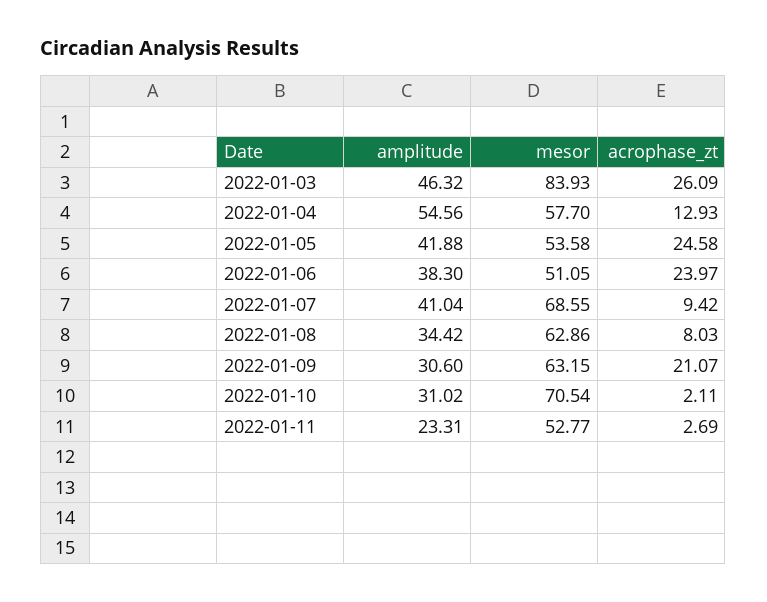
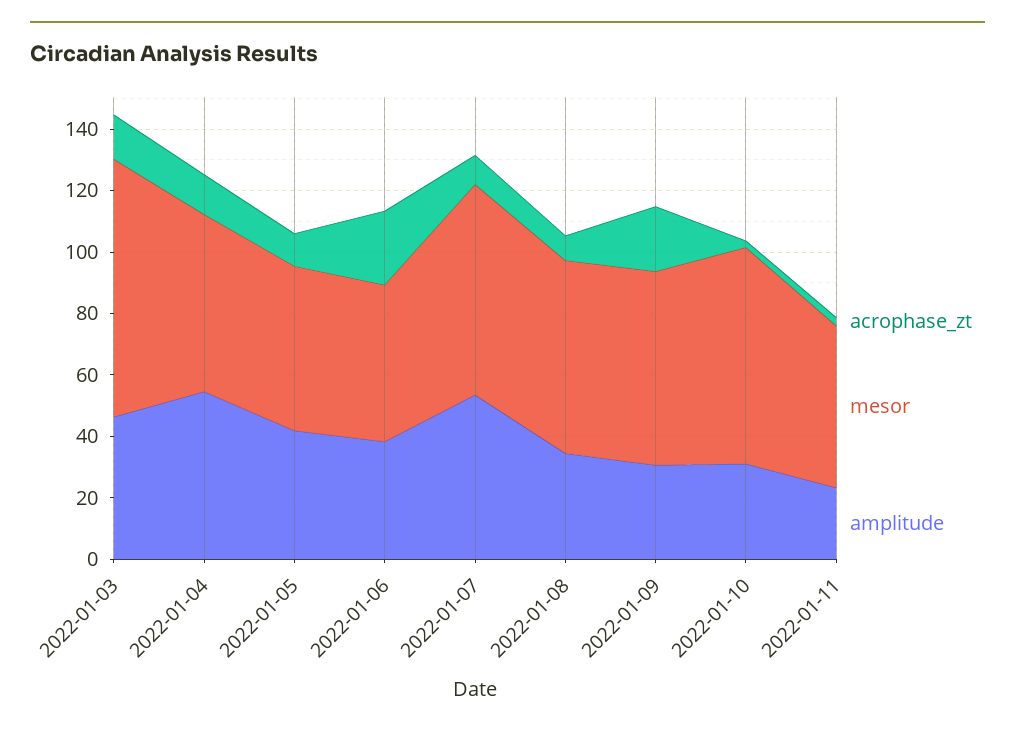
acrophase_zt, 2022-01-03: 26.09 -> 15
acrophase_zt, 2022-01-05: 24.58 -> 10
amplitude, 2022-01-07: 41.04 -> 55

